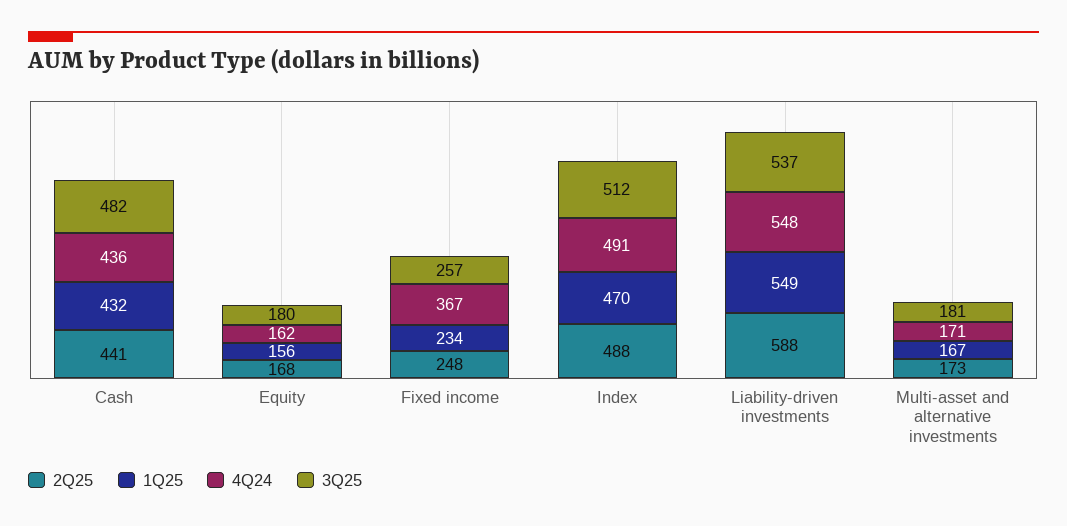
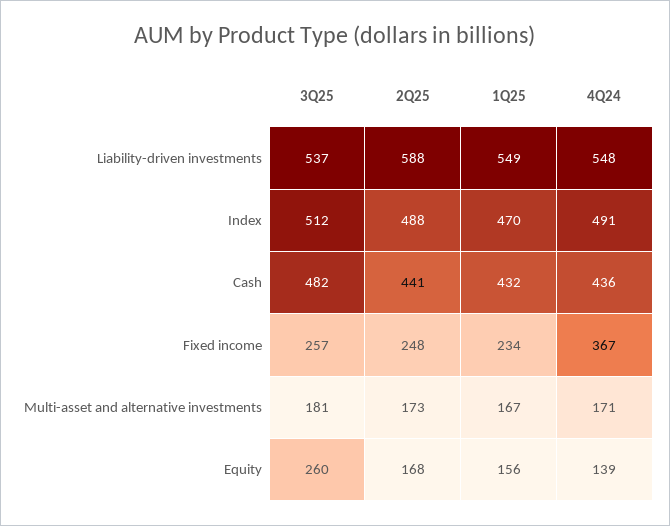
4Q24, Equity: 162 -> 139
3Q25, Equity: 180 -> 260

